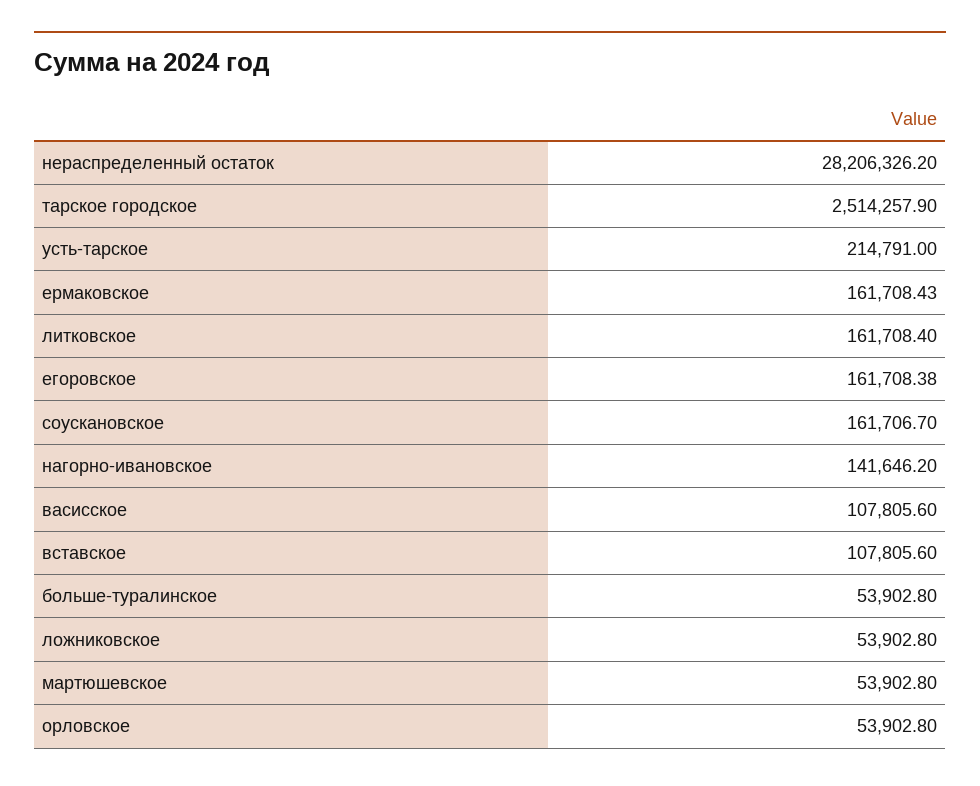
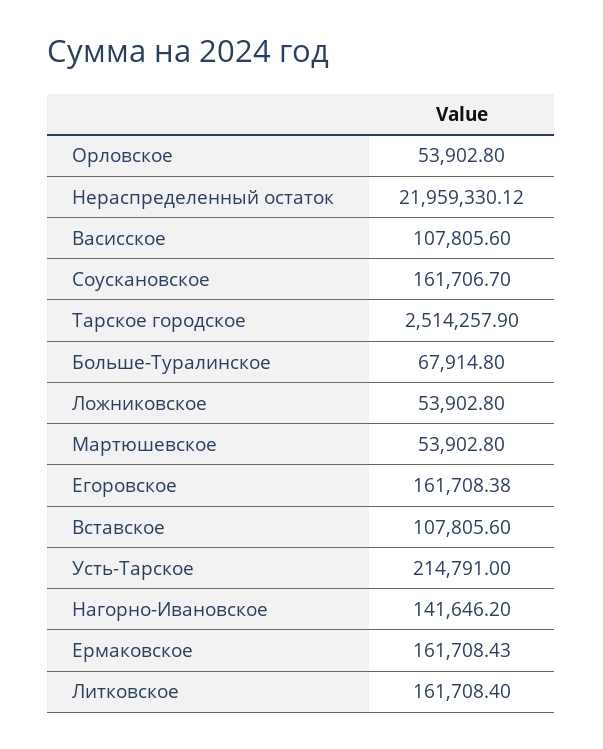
нераспределенный остаток: 28206326.2 -> 21959330.12
больше-туралинское: 53902.8 -> 67914.8

